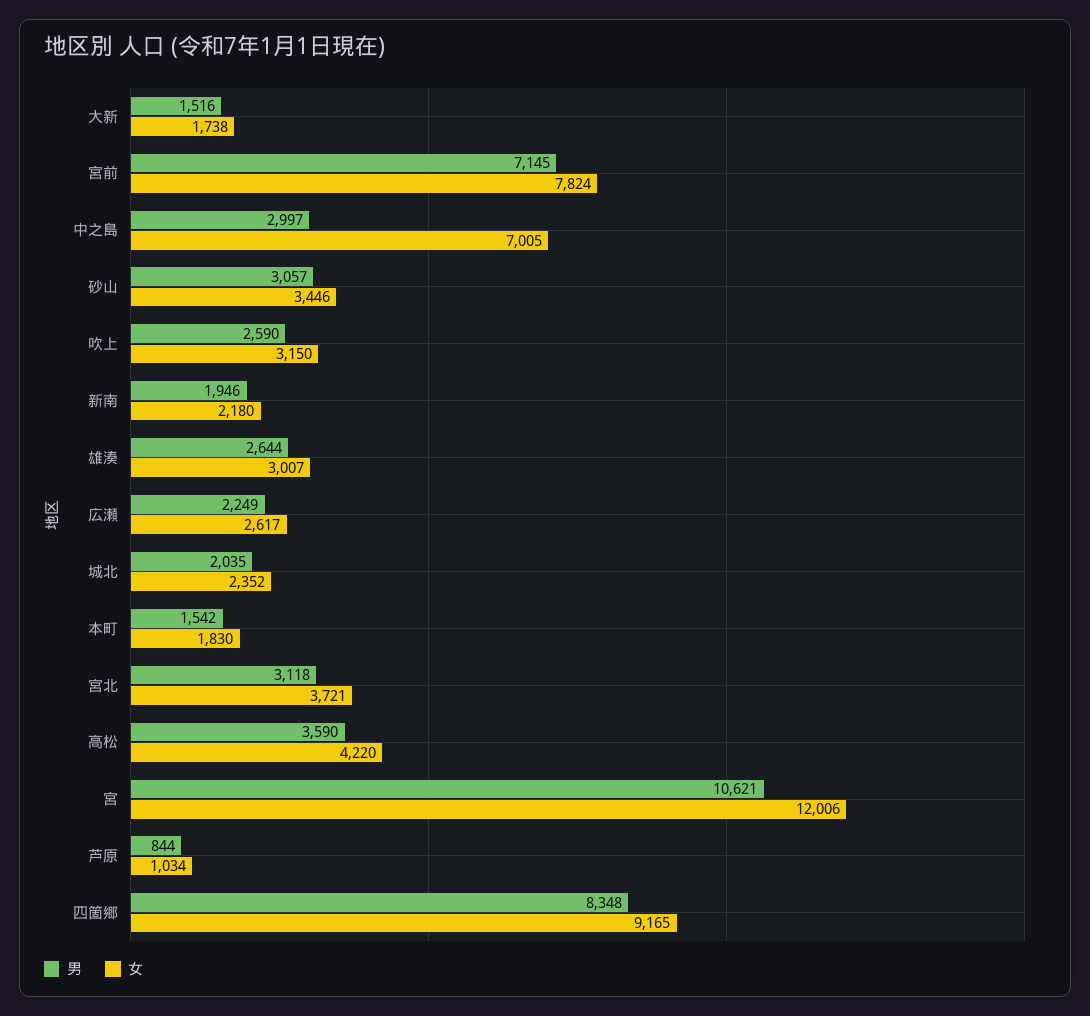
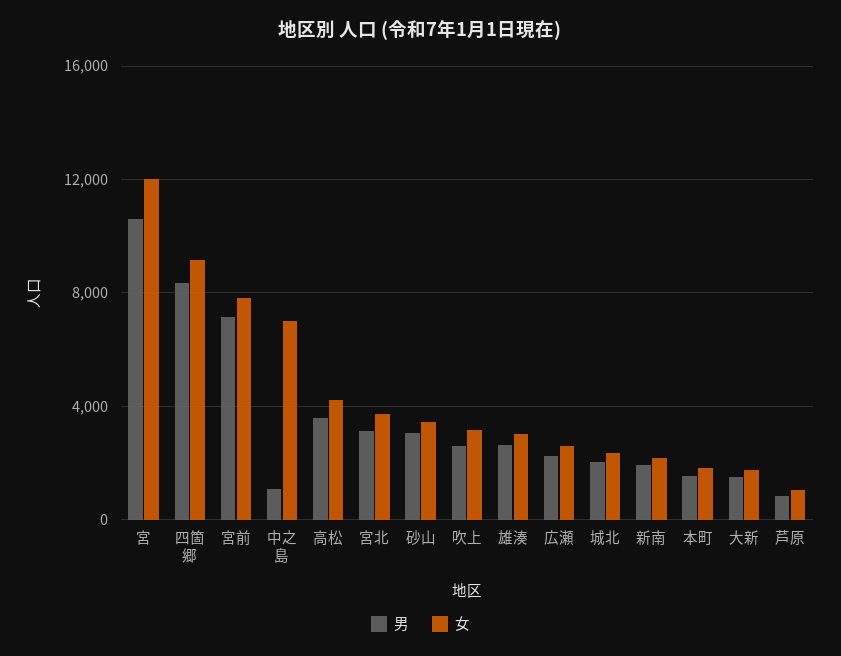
男, 中之島: 2997 -> 1000

